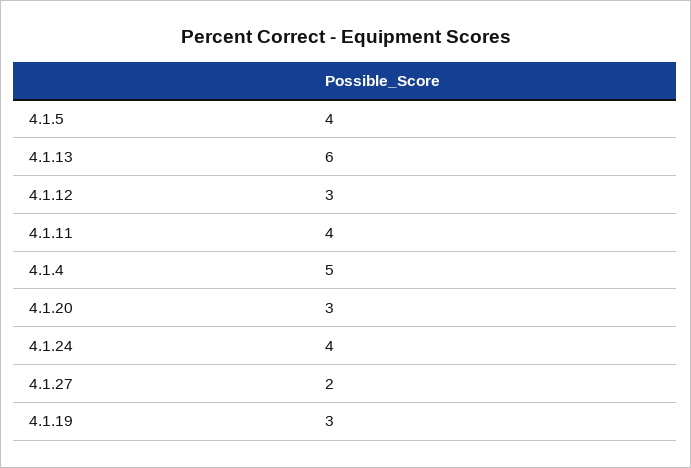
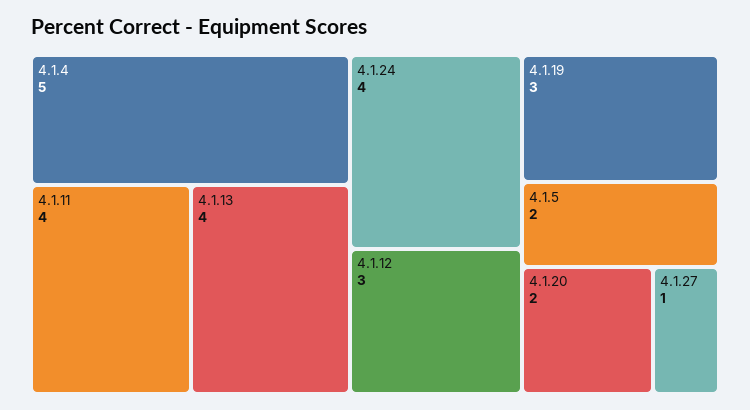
4.1.5: 4 -> 2
4.1.13: 6 -> 4
4.1.20: 3 -> 2
4.1.27: 2 -> 1

